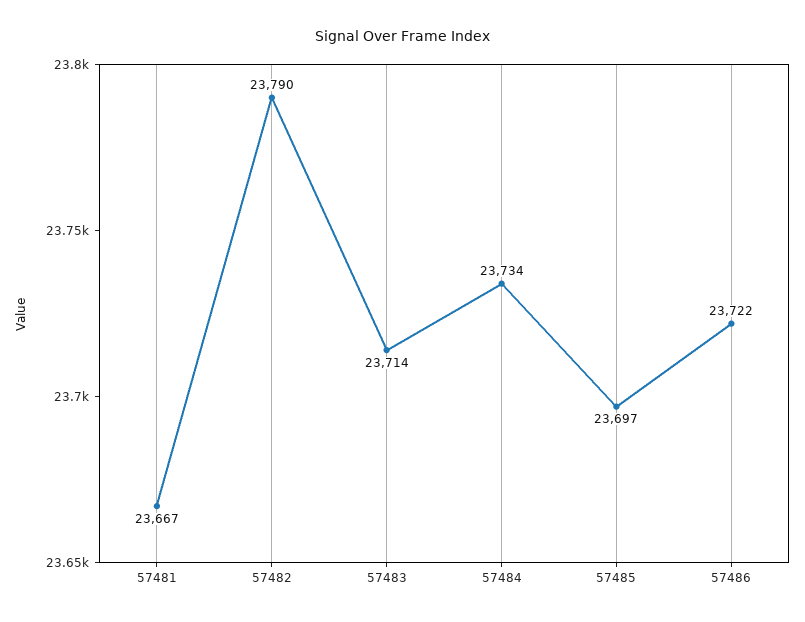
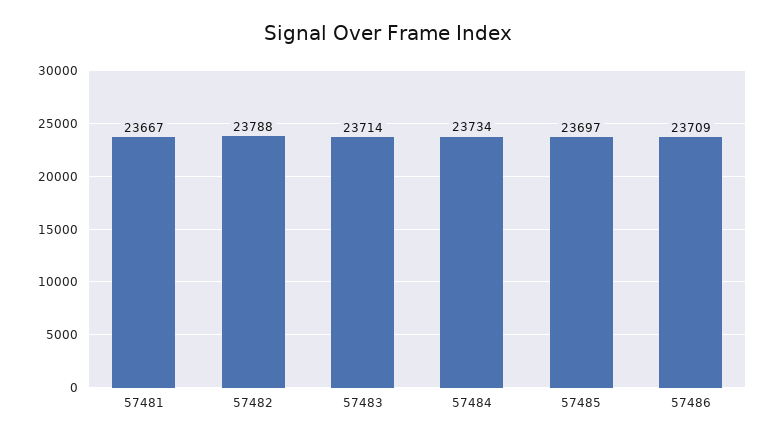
57482: 23790 -> 23788
57486: 23722 -> 23709

